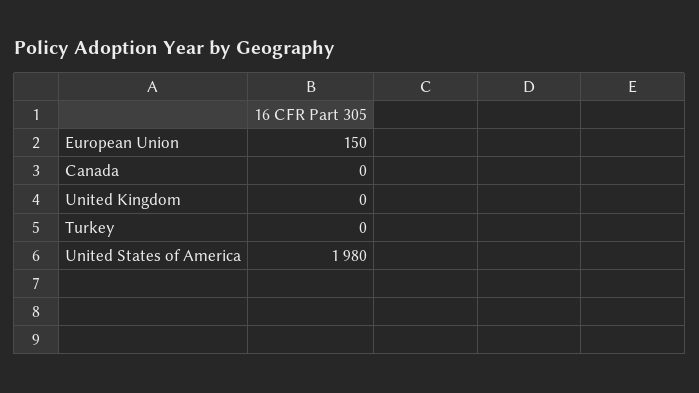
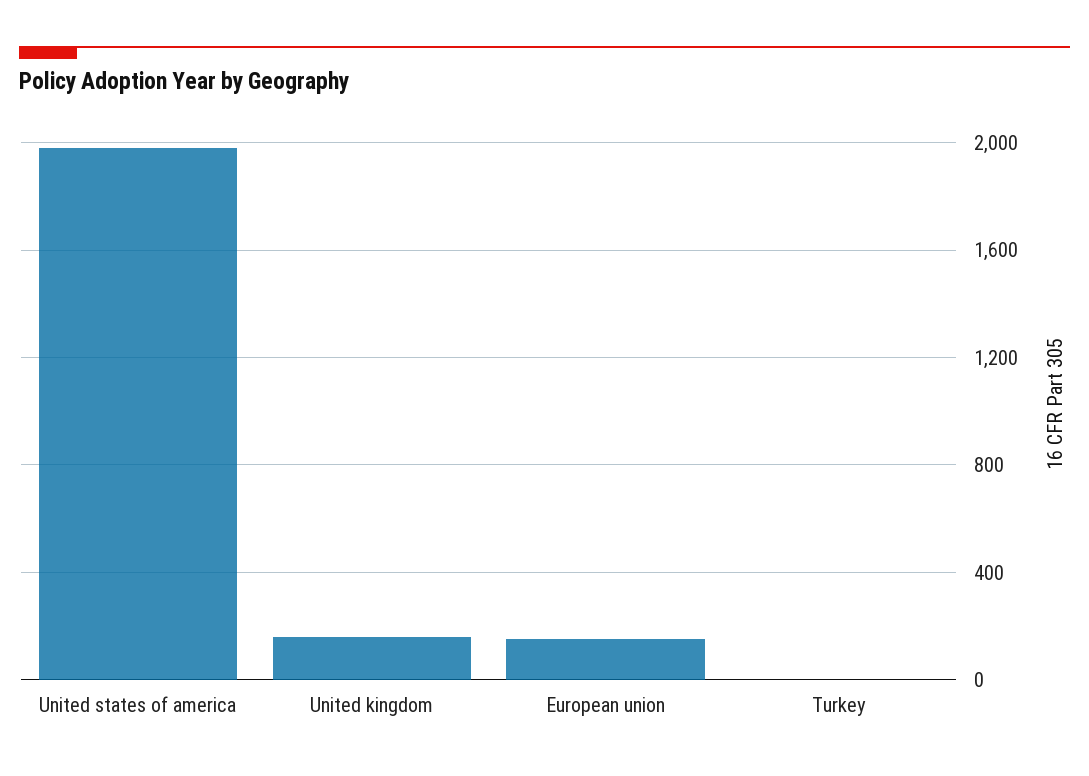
Canada: 0 -> none
United Kingdom: 0 -> 150

